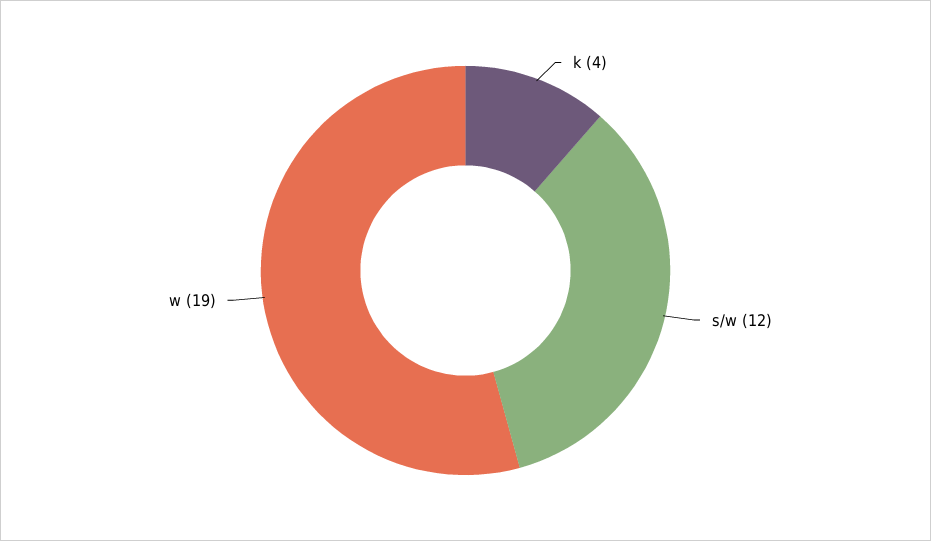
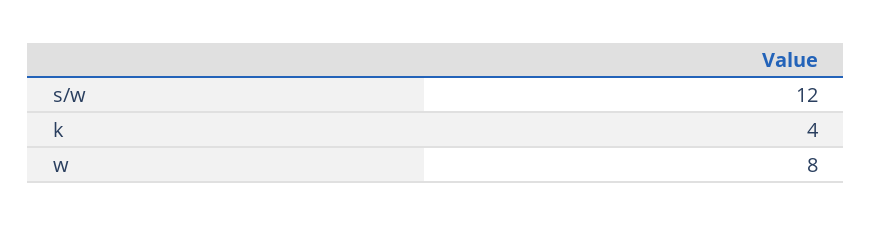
w: 19 -> 8

